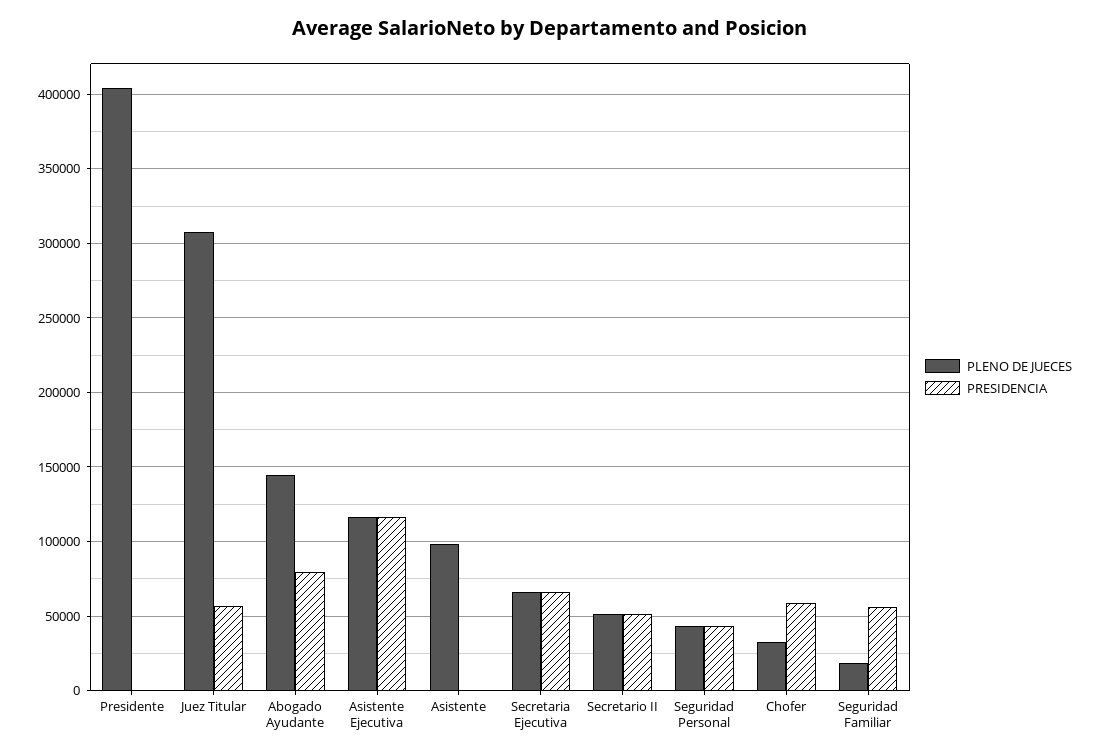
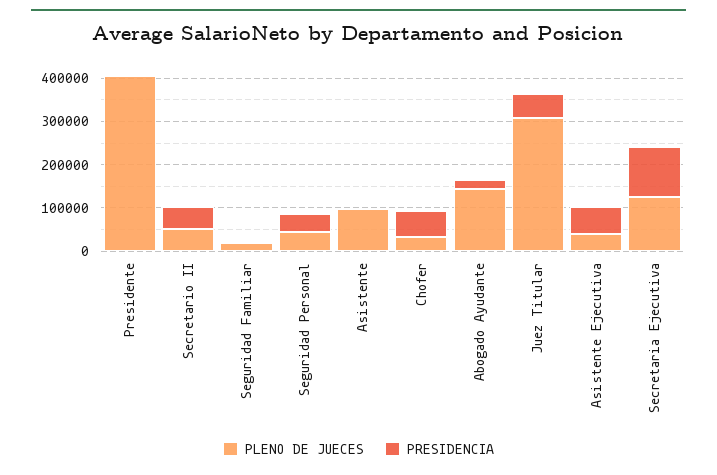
PRESIDENCIA, Abogado Ayudante: 80000 -> 20000
PLENO DE JUECES, Asistente Ejecutiva: 115000 -> 40000
PRESIDENCIA, Asistente Ejecutiva: 115000 -> 60000
PLENO DE JUECES, Secretaria Ejecutiva: 65000 -> 120000
PRESIDENCIA, Secretaria Ejecutiva: 65000 -> 120000
PRESIDENCIA, Seguridad Familiar: 55000 -> 0

